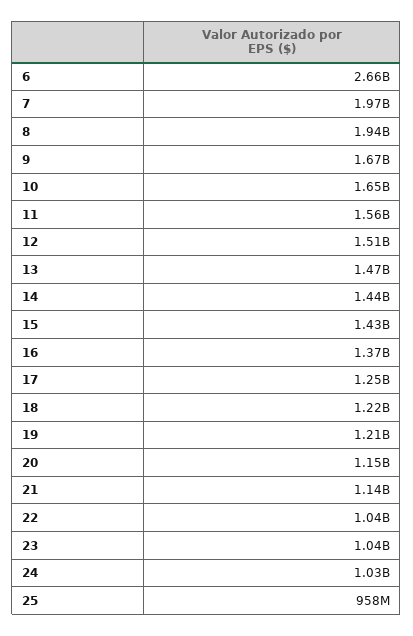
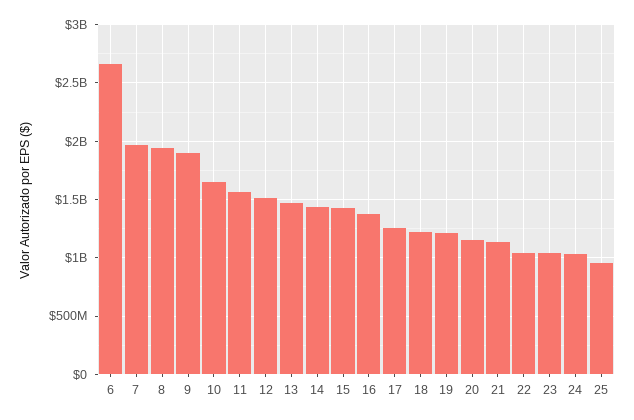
9: 1670000000 -> 1900000000

